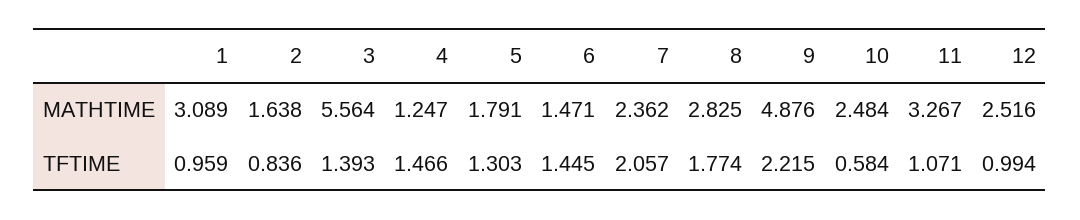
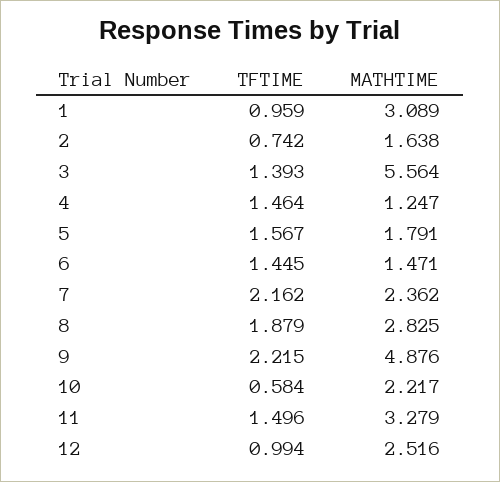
10, MATHTIME: 2.484 -> 2.217
11, MATHTIME: 3.267 -> 3.279
2, TFTIME: 0.836 -> 0.742
4, TFTIME: 1.466 -> 1.464
5, TFTIME: 1.303 -> 1.567
7, TFTIME: 2.057 -> 2.162
8, TFTIME: 1.774 -> 1.879
11, TFTIME: 1.071 -> 1.496

